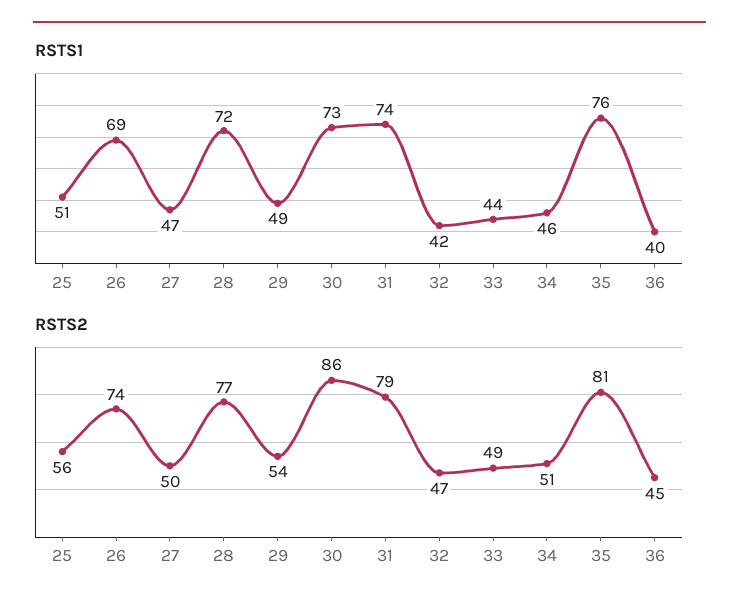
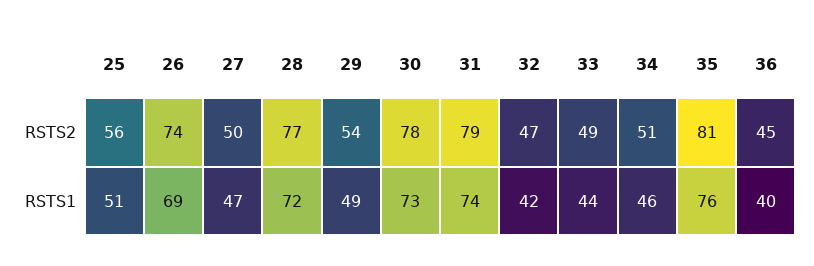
RSTS2, 30: 86 -> 78

